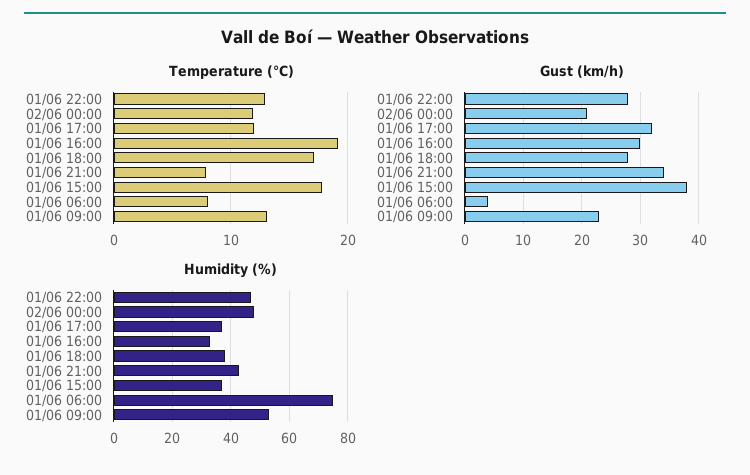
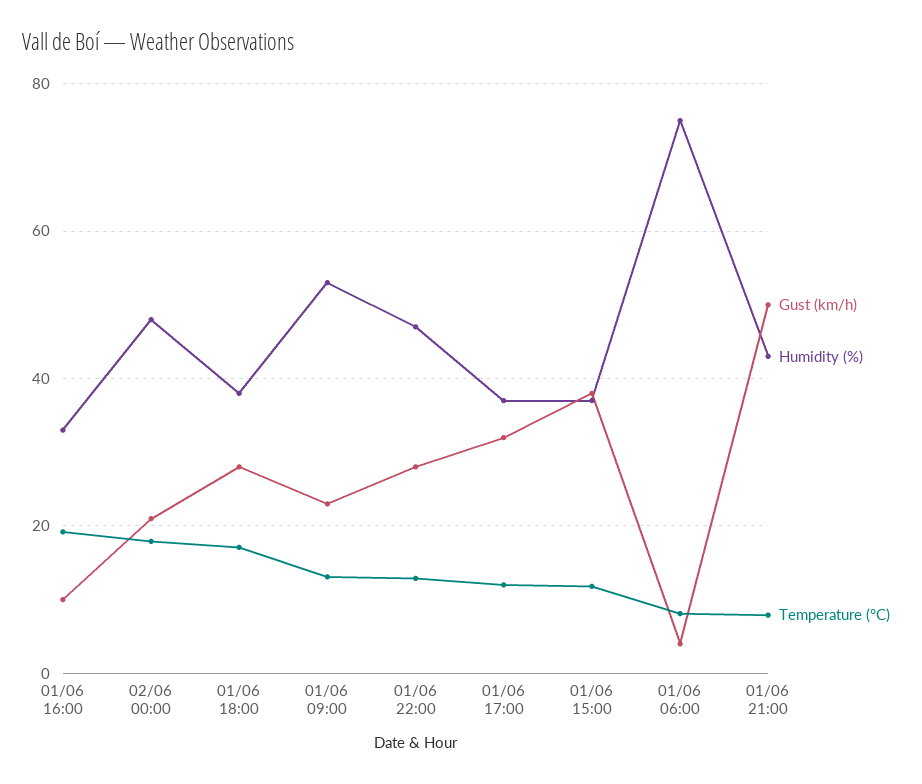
Temperature (°C), 02/06 00:00: 12 -> 18
Temperature (°C), 01/06 15:00: 18 -> 12
Gust (km/h), 01/06 16:00: 30 -> 10
Gust (km/h), 01/06 21:00: 35 -> 50

